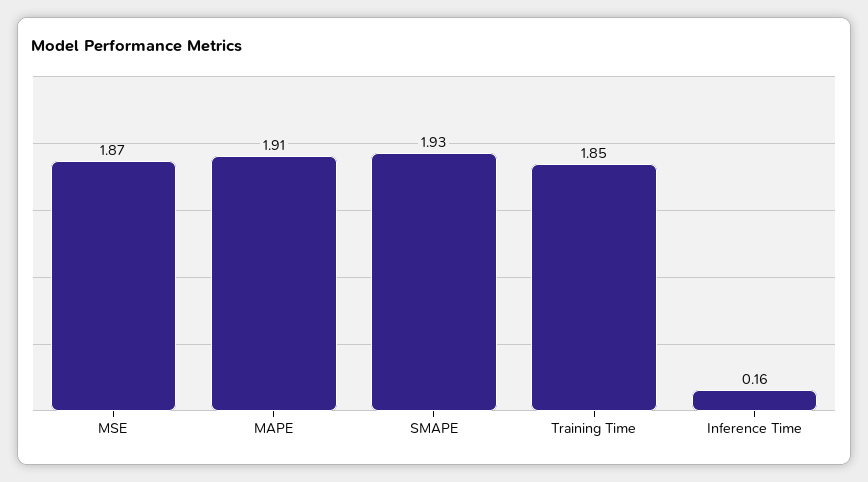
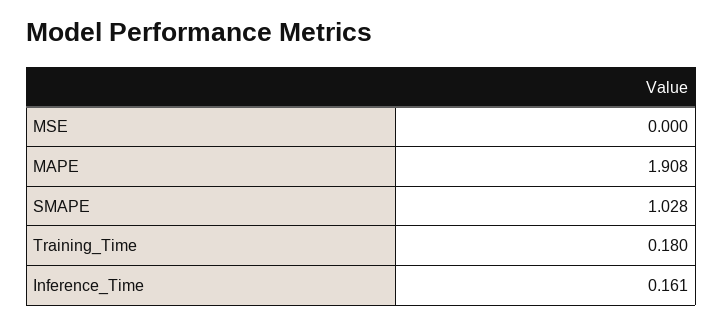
MSE: 1.87 -> 0
SMAPE: 1.93 -> 1.028
Training Time: 1.85 -> 0.18

